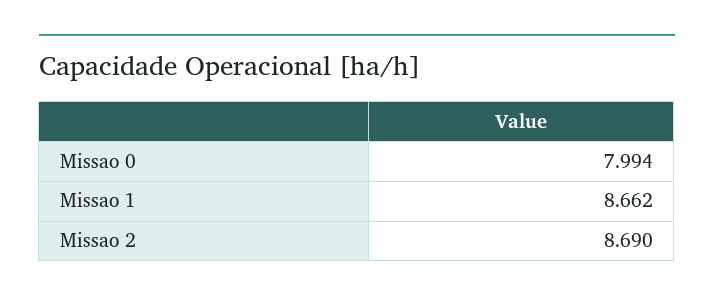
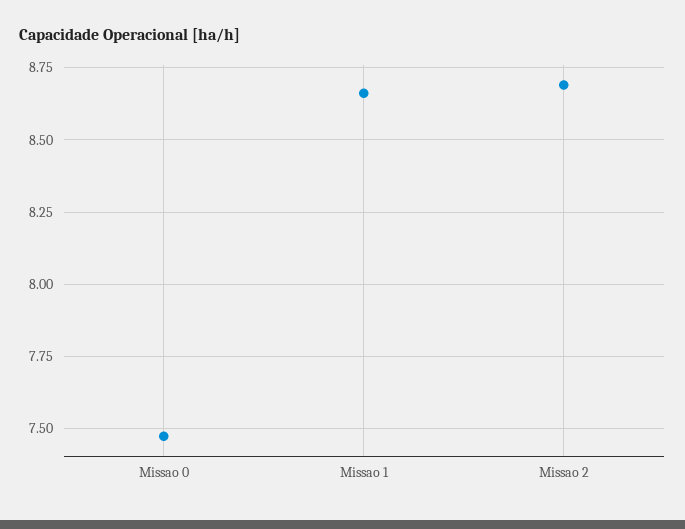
Missao 0: 7.994 -> 7.475

